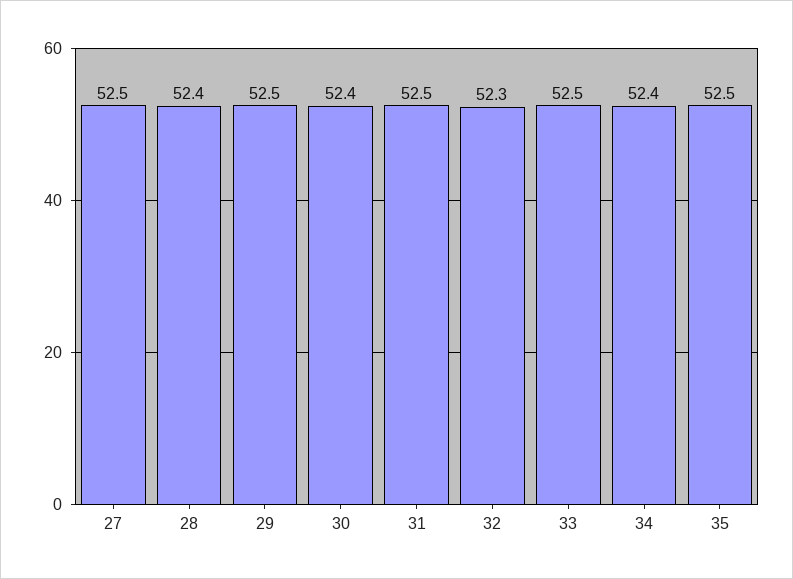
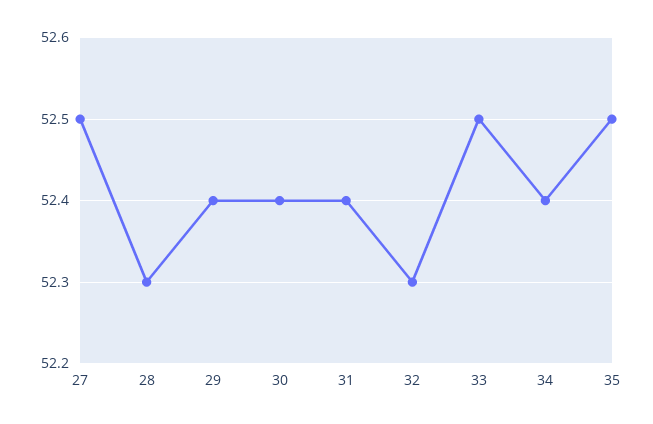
28: 52.4 -> 52.3
29: 52.5 -> 52.4
31: 52.5 -> 52.4

